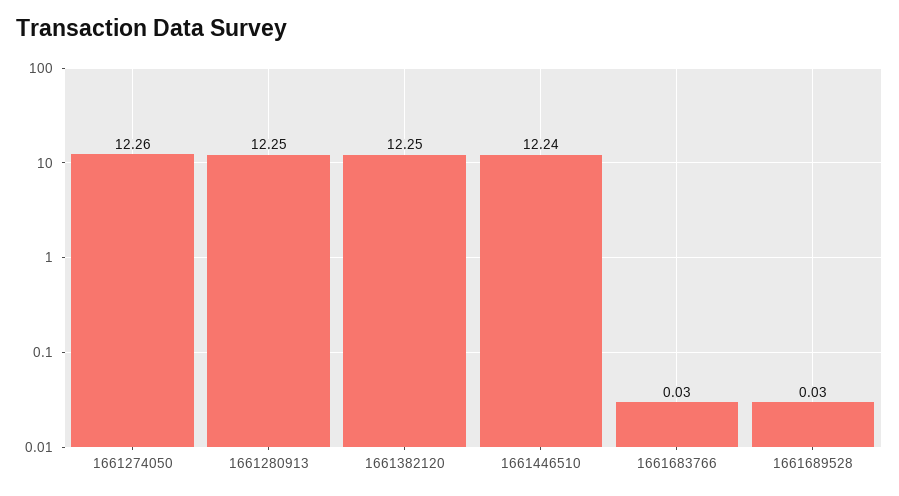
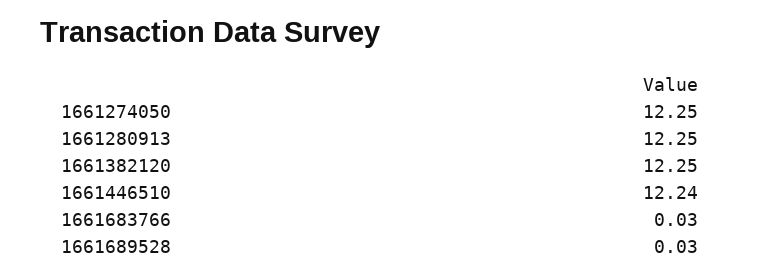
1661274050: 12.26 -> 12.25

